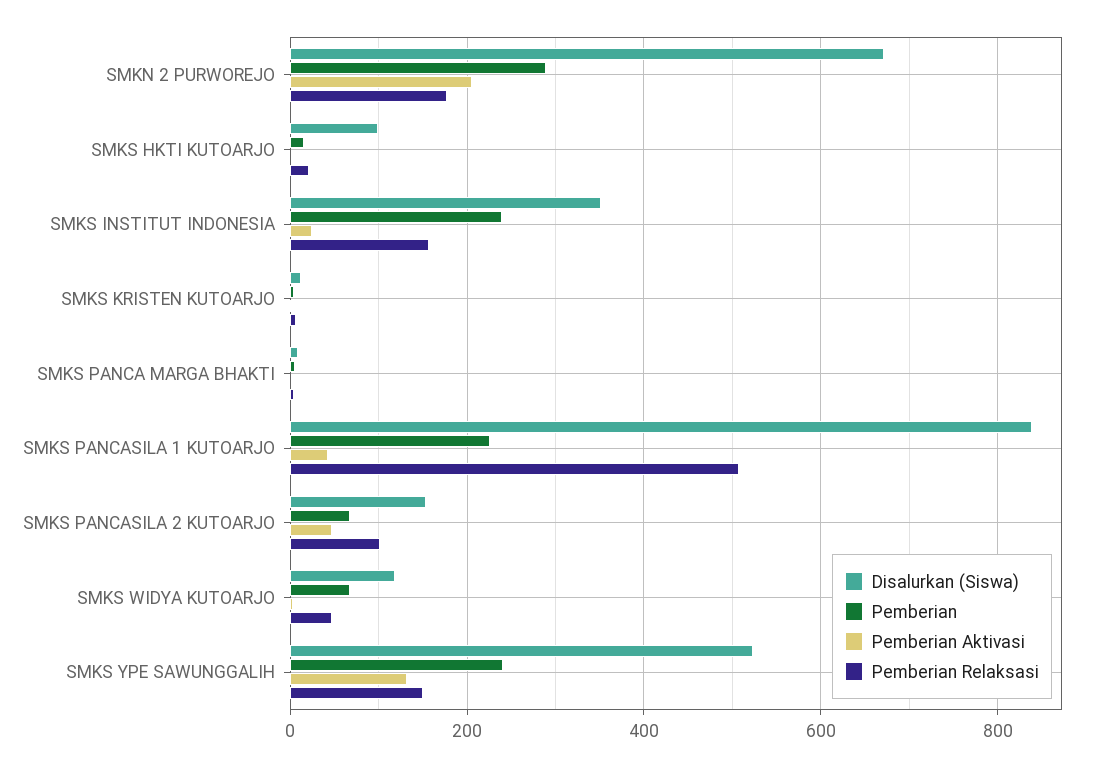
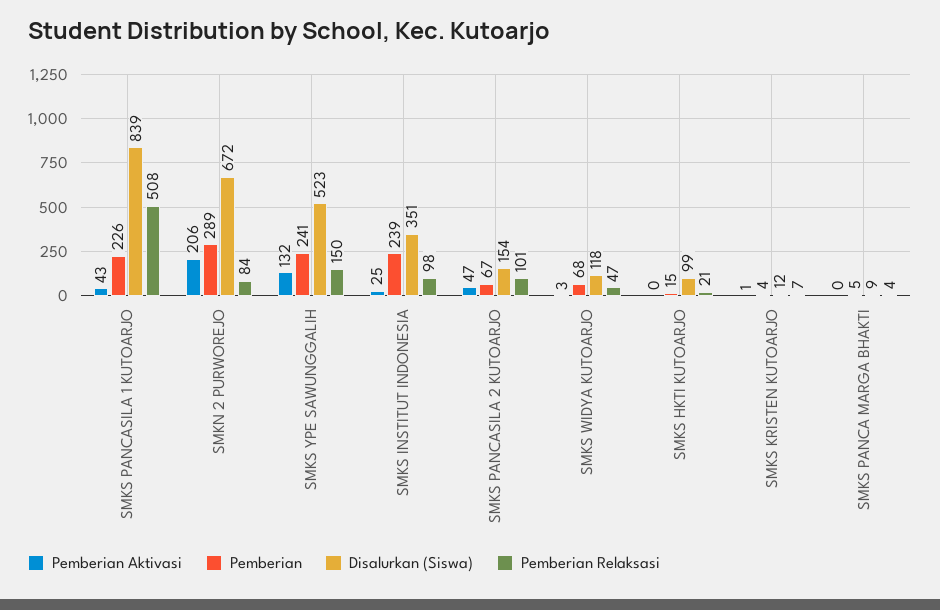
Pemberian Relaksasi, SMKN 2 PURWOREJO: 180 -> 84
Pemberian Relaksasi, SMKS INSTITUT INDONESIA: 160 -> 98

